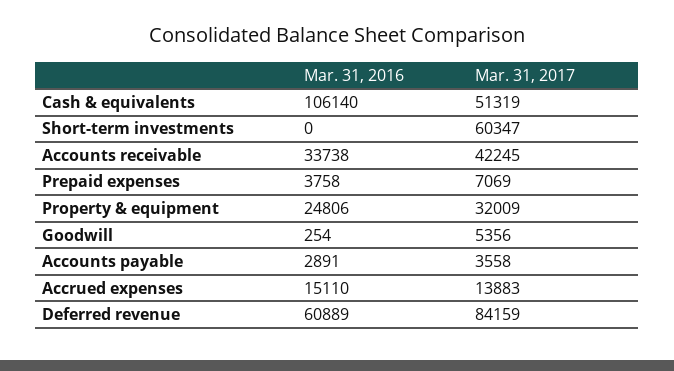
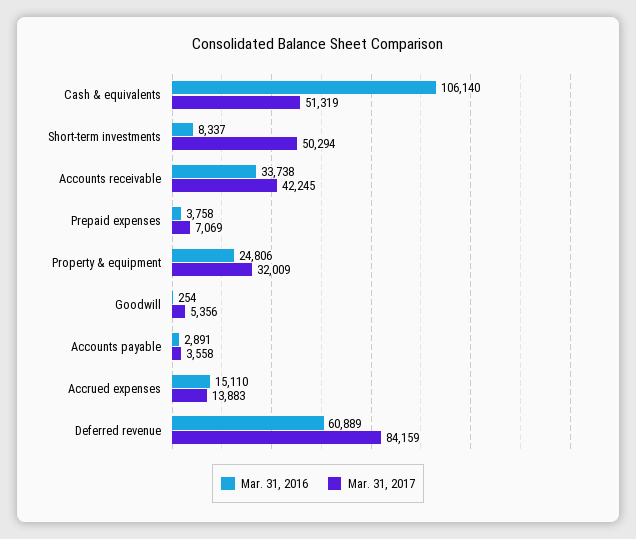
Mar. 31, 2016, Short-term investments: 0 -> 8337
Mar. 31, 2017, Short-term investments: 60347 -> 50294

